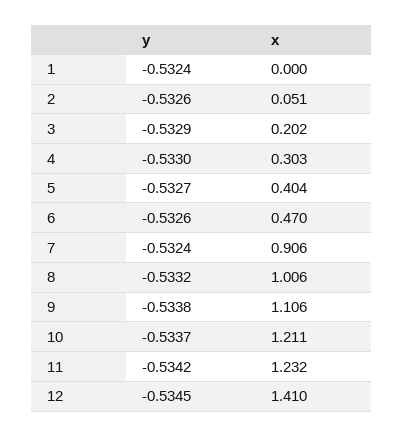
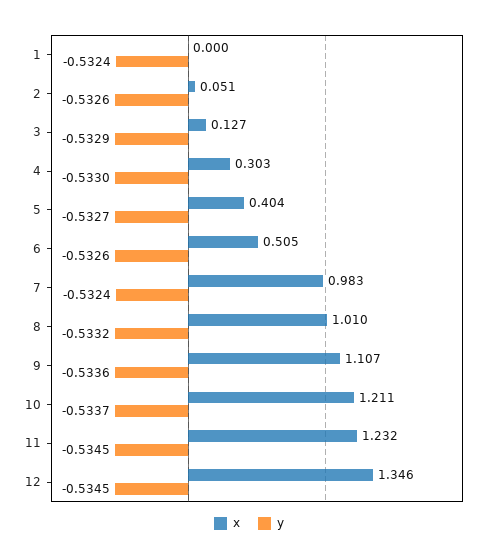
x, 3: 0.202 -> 0.127
x, 6: 0.47 -> 0.505
x, 7: 0.906 -> 0.983
x, 8: 1.006 -> 1.01
y, 9: -0.5338 -> -0.5336
x, 9: 1.106 -> 1.107
y, 11: -0.5342 -> -0.5345
x, 12: 1.41 -> 1.346

